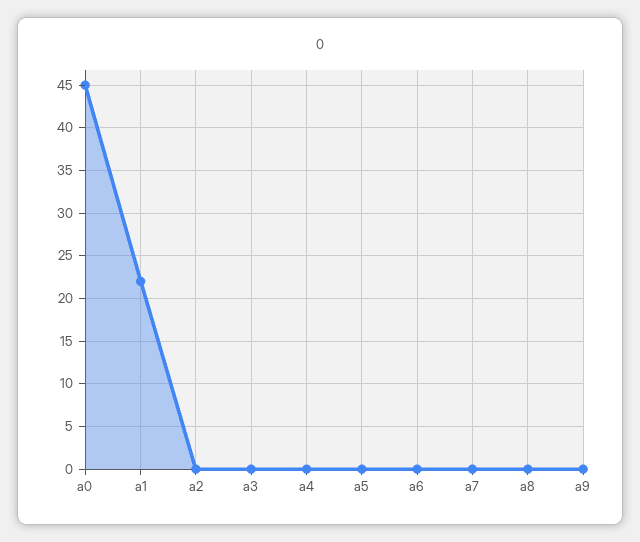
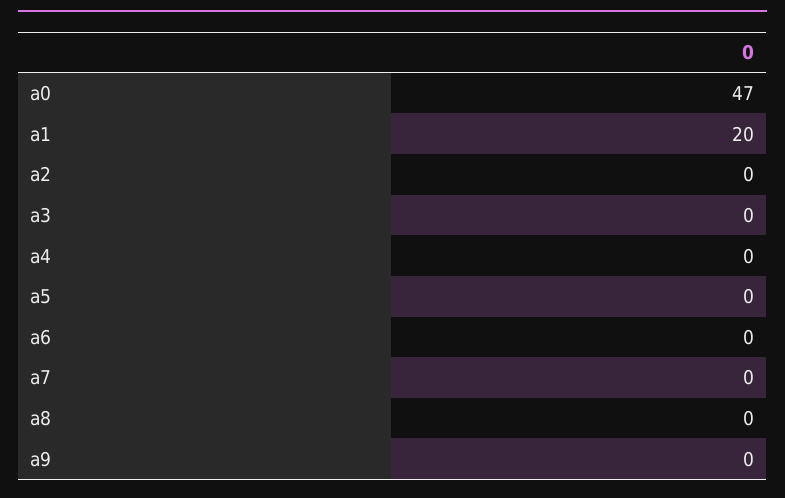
a0: 45 -> 47
a1: 22 -> 20

